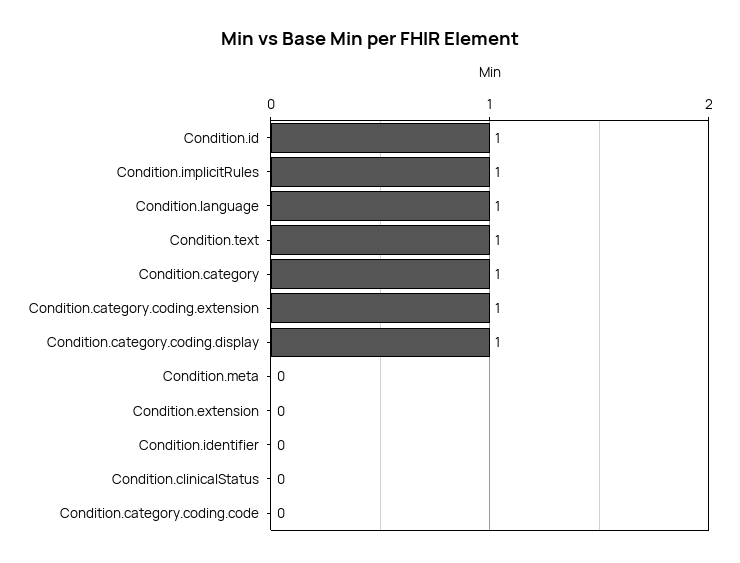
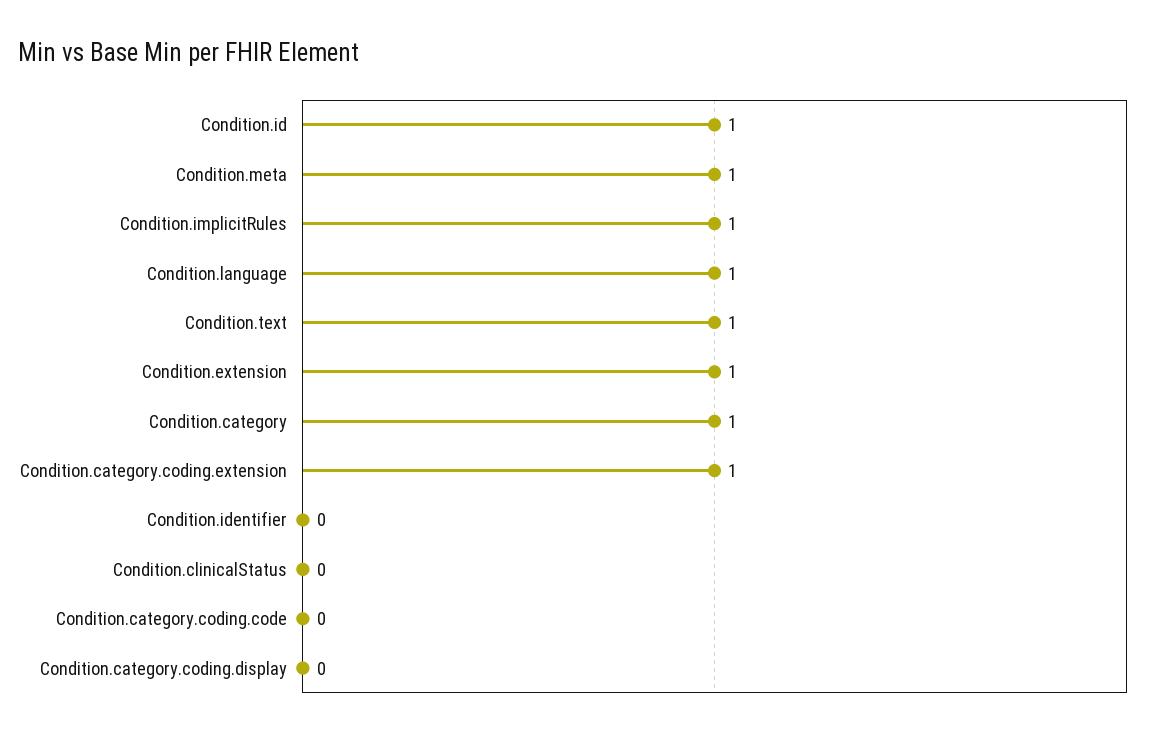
Condition.category.coding.display: 1 -> 0
Condition.meta: 0 -> 1
Condition.extension: 0 -> 1

